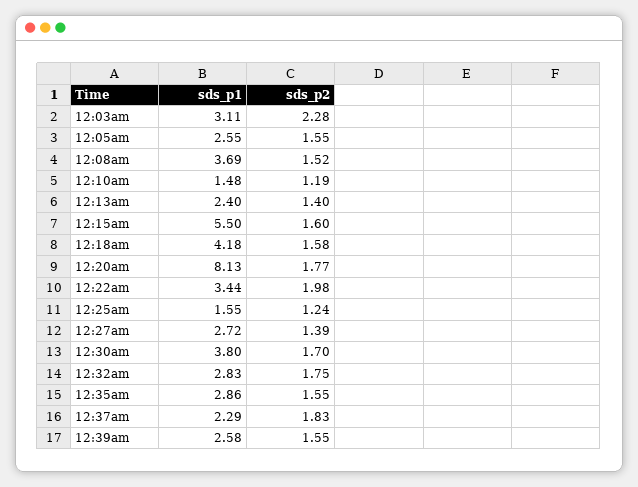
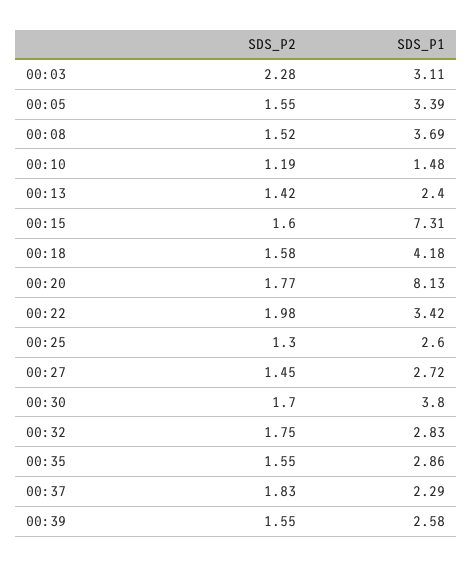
sds_p1, 12:05am: 2.55 -> 3.39
sds_p2, 12:13am: 1.4 -> 1.42
sds_p1, 12:15am: 5.5 -> 7.31
sds_p1, 12:22am: 3.44 -> 3.42
sds_p1, 12:25am: 1.55 -> 2.6
sds_p2, 12:25am: 1.24 -> 1.3
sds_p2, 12:27am: 1.39 -> 1.45

